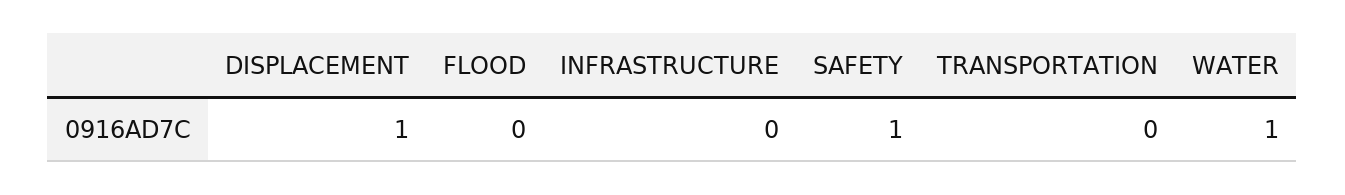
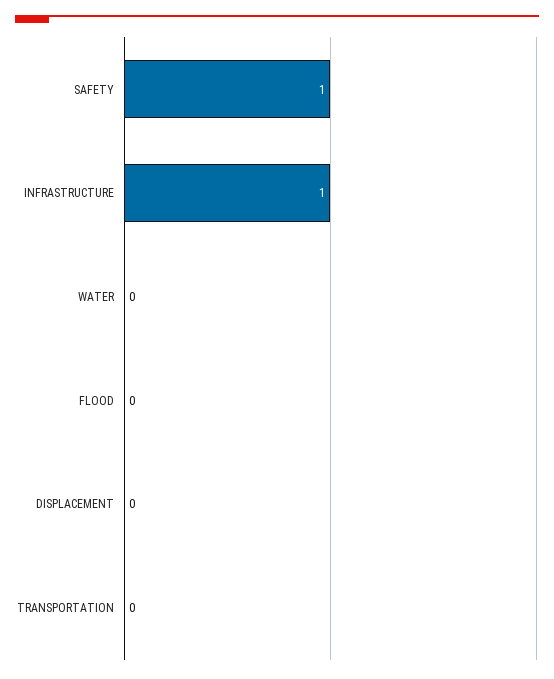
DISPLACEMENT: 1 -> 0
INFRASTRUCTURE: 0 -> 1
WATER: 1 -> 0

